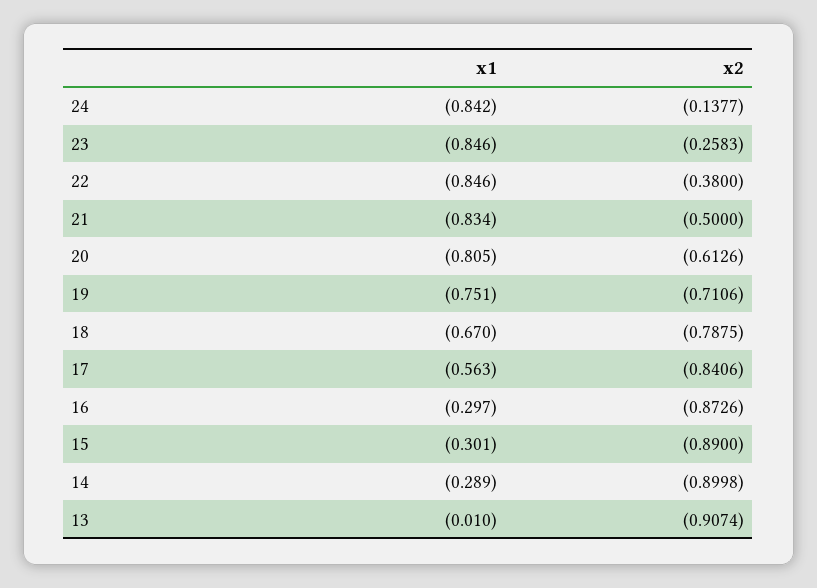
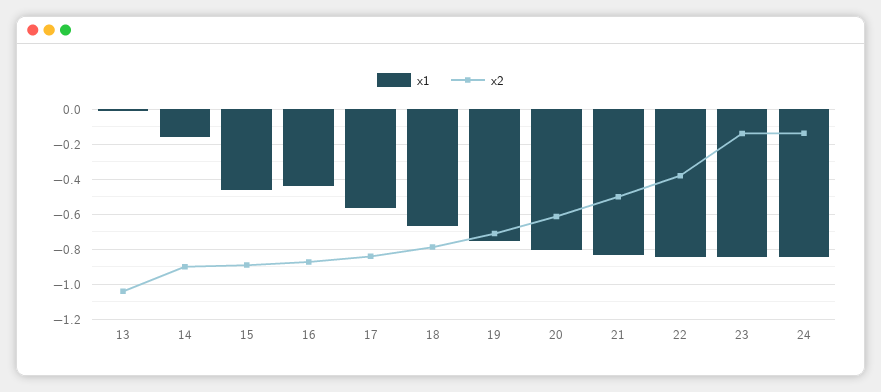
x2, 23: -0.2583 -> -0.15
x1, 16: -0.297 -> -0.45
x1, 15: -0.301 -> -0.45
x1, 14: -0.289 -> -0.15
x2, 13: -0.9074 -> -1.05

